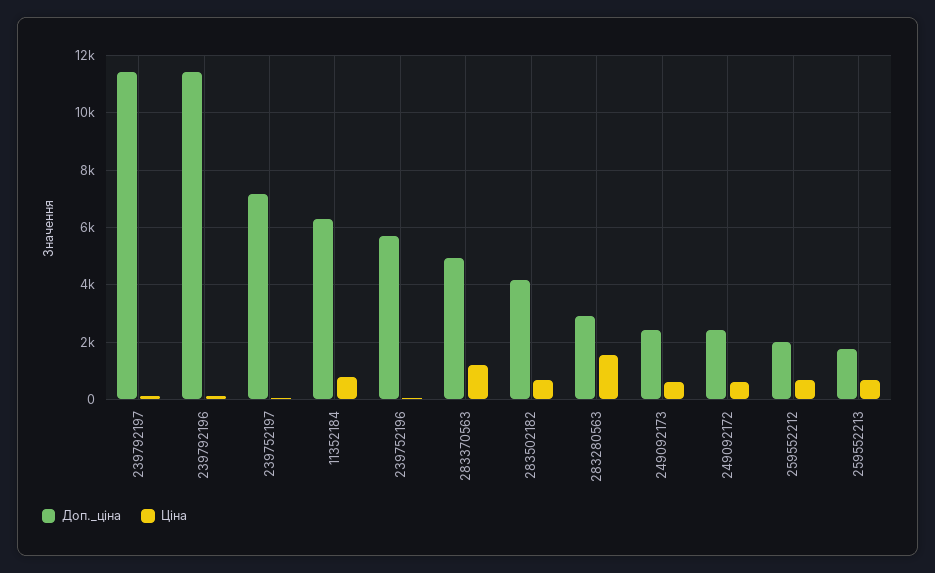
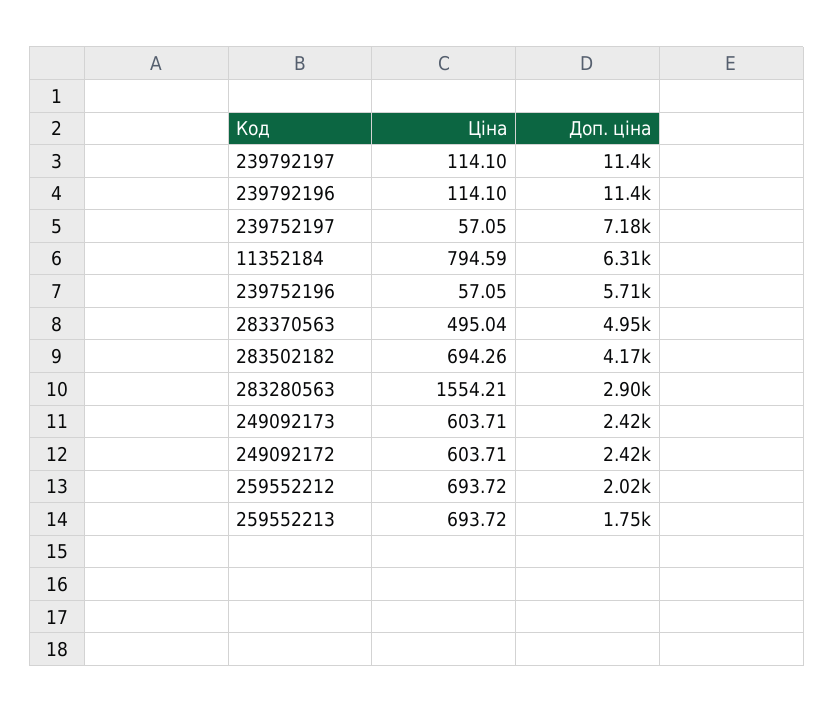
Ціна, 283370563: 1250 -> 495.04

